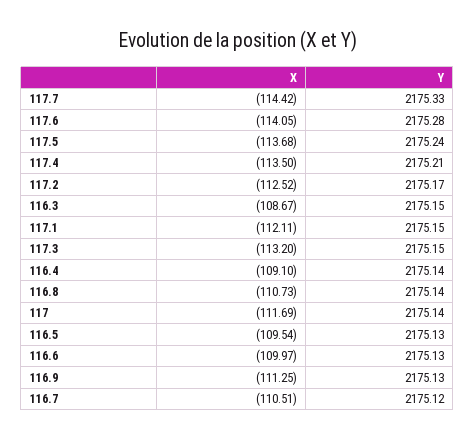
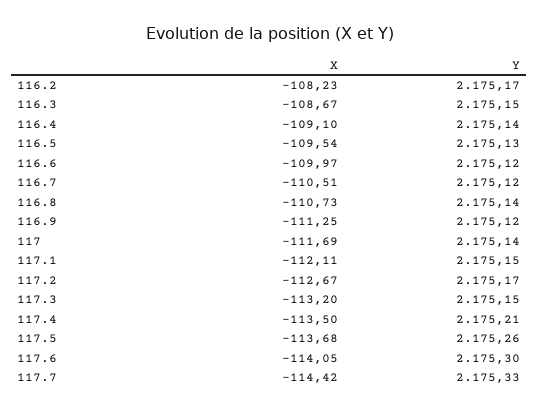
Y, 117.6: 2175.28 -> 2175.3
Y, 117.5: 2175.24 -> 2175.26
X, 117.2: -112.52 -> -112.67
Y, 116.6: 2175.13 -> 2175.12
Y, 116.9: 2175.13 -> 2175.12
X, 116.2: none -> -108.23
Y, 116.2: none -> 2175.17

